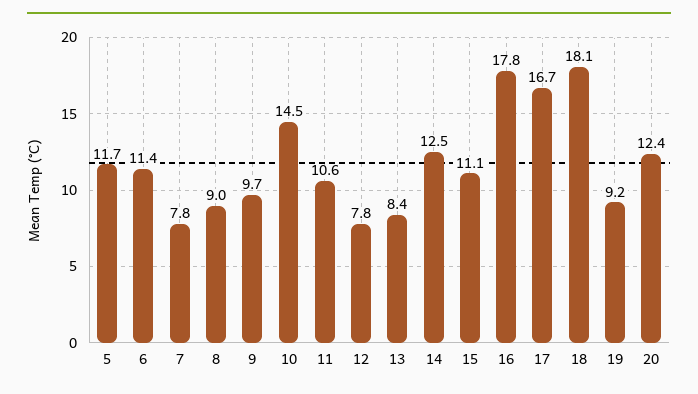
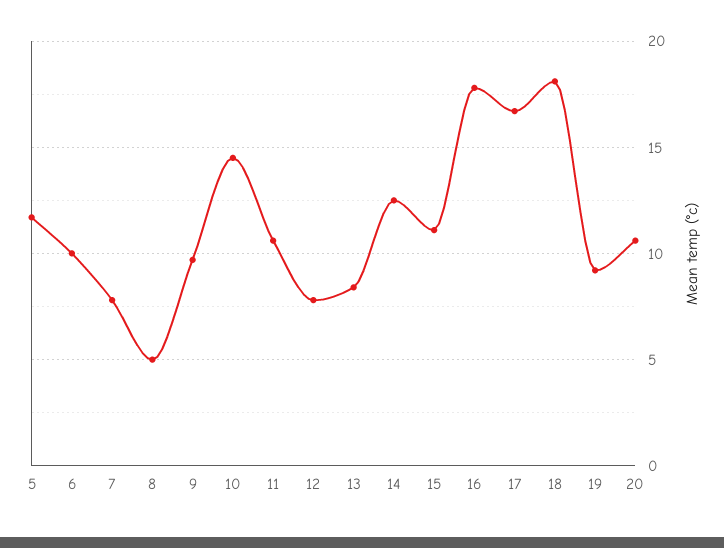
6: 11.4 -> 10
8: 9 -> 5
20: 12.4 -> 10.5

